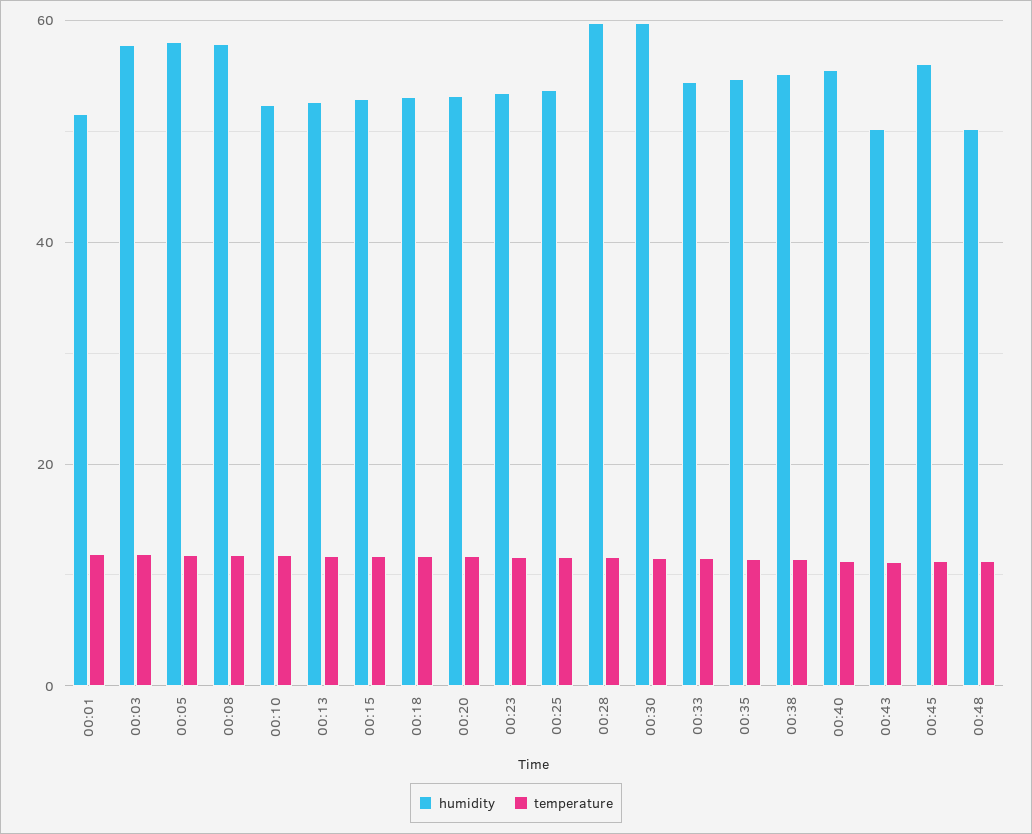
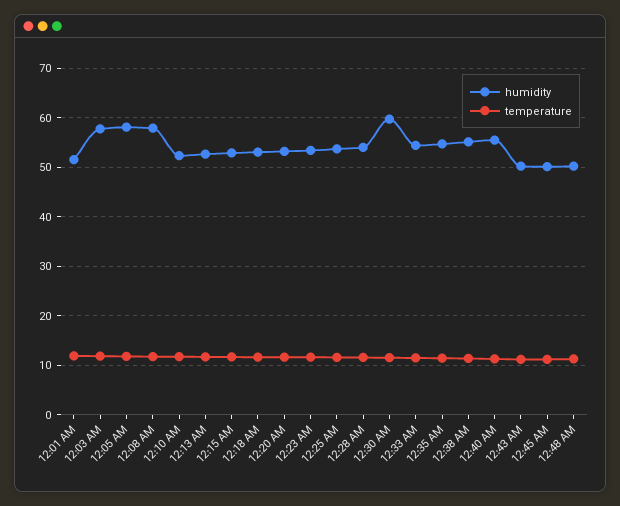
humidity, 00:28: 60 -> 54
humidity, 00:45: 56 -> 50

